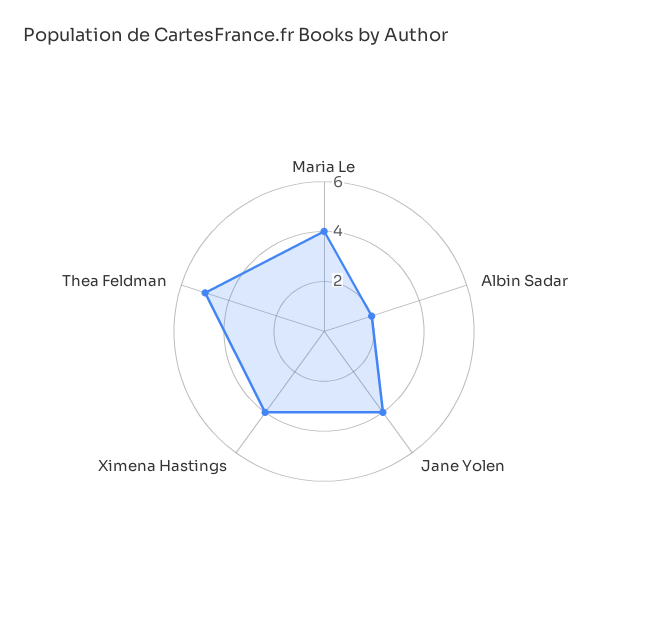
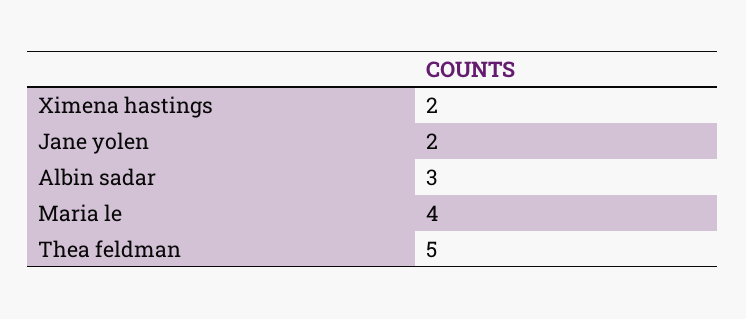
Albin Sadar: 2 -> 3
Jane Yolen: 4 -> 2
Ximena Hastings: 4 -> 2

